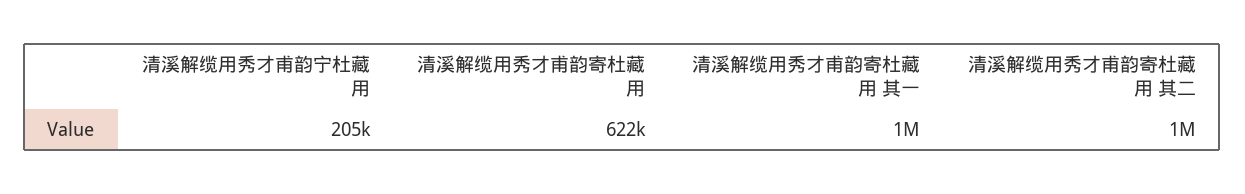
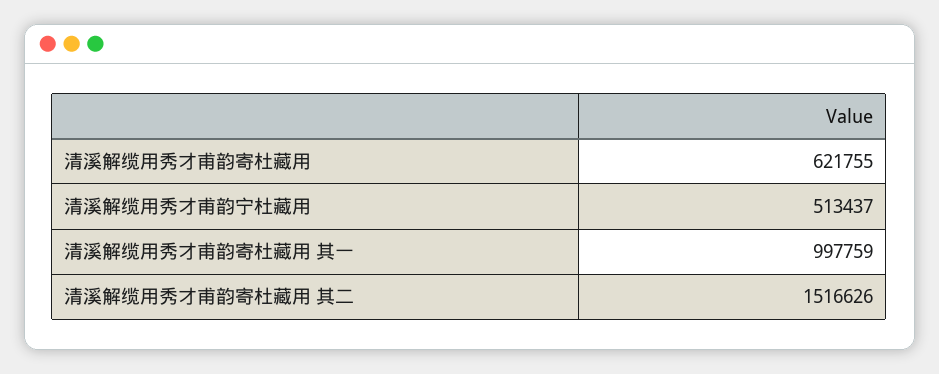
清溪解缆用秀才甫韵宁杜藏用: 205000 -> 513437
清溪解缆用秀才甫韵寄杜藏用 其二: 1000000 -> 1516626

